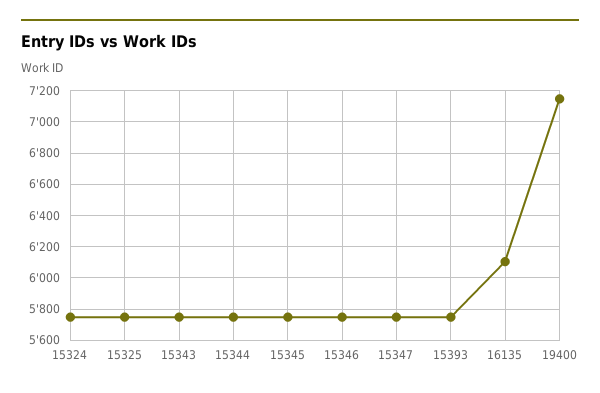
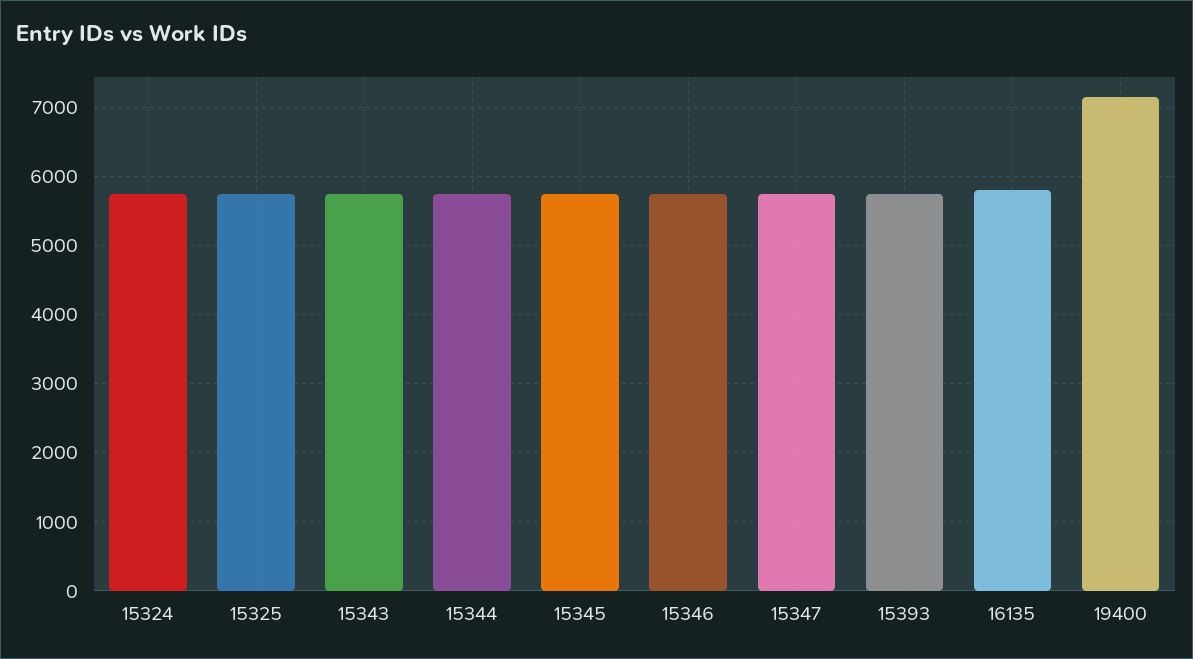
16135: 6100 -> 5800

